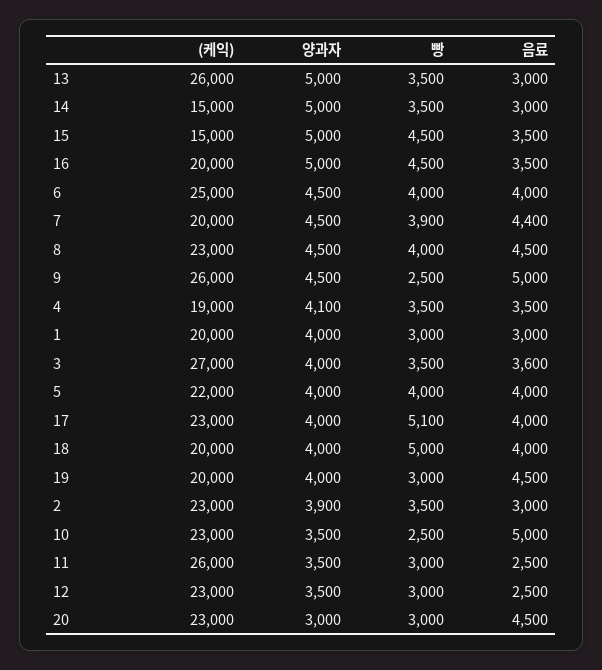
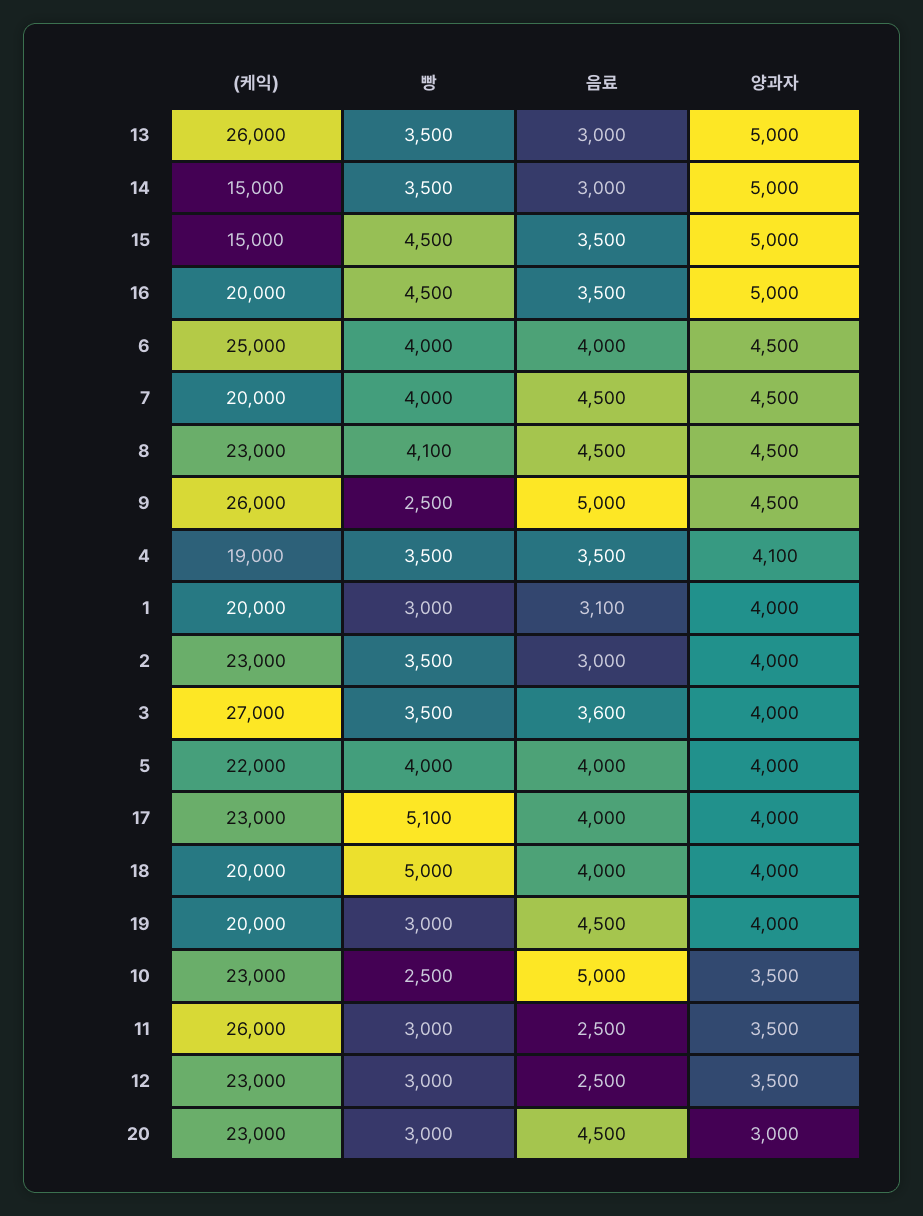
빵, 7: 3900 -> 4000
음료, 7: 4400 -> 4500
빵, 8: 4000 -> 4100
음료, 1: 3000 -> 3100
양과자, 2: 3900 -> 4000

